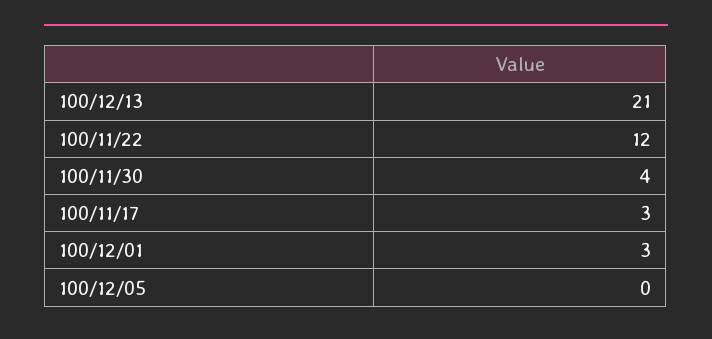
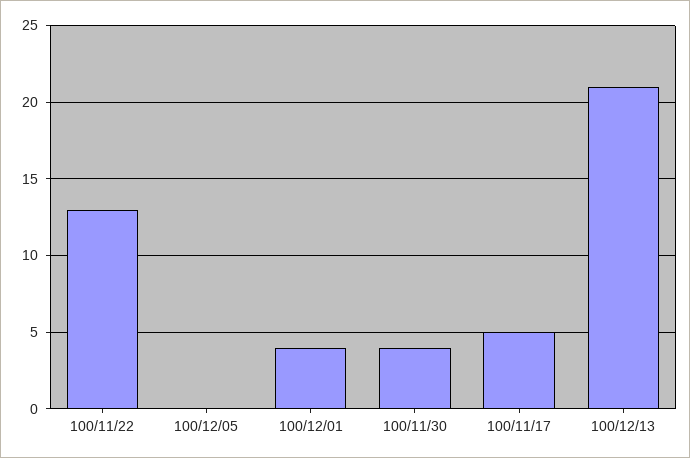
100/11/22: 12 -> 13
100/11/17: 3 -> 5
100/12/01: 3 -> 4

